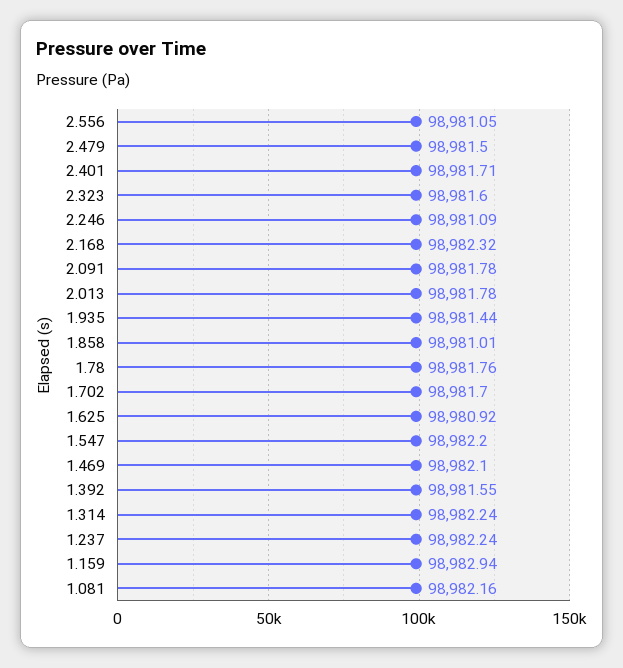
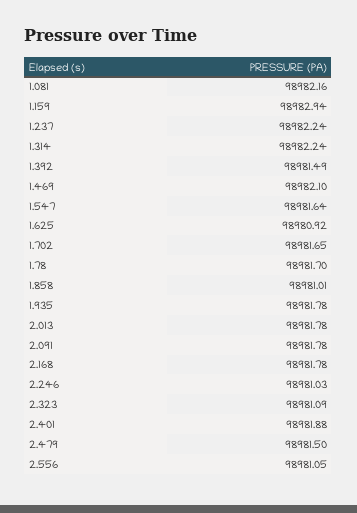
2.401: 98981.71 -> 98981.88
2.323: 98981.6 -> 98981.09
2.246: 98981.09 -> 98981.03
2.168: 98982.32 -> 98981.78
1.935: 98981.44 -> 98981.78
1.78: 98981.76 -> 98981.7
1.702: 98981.7 -> 98981.65
1.547: 98982.2 -> 98981.64
1.392: 98981.55 -> 98981.49

